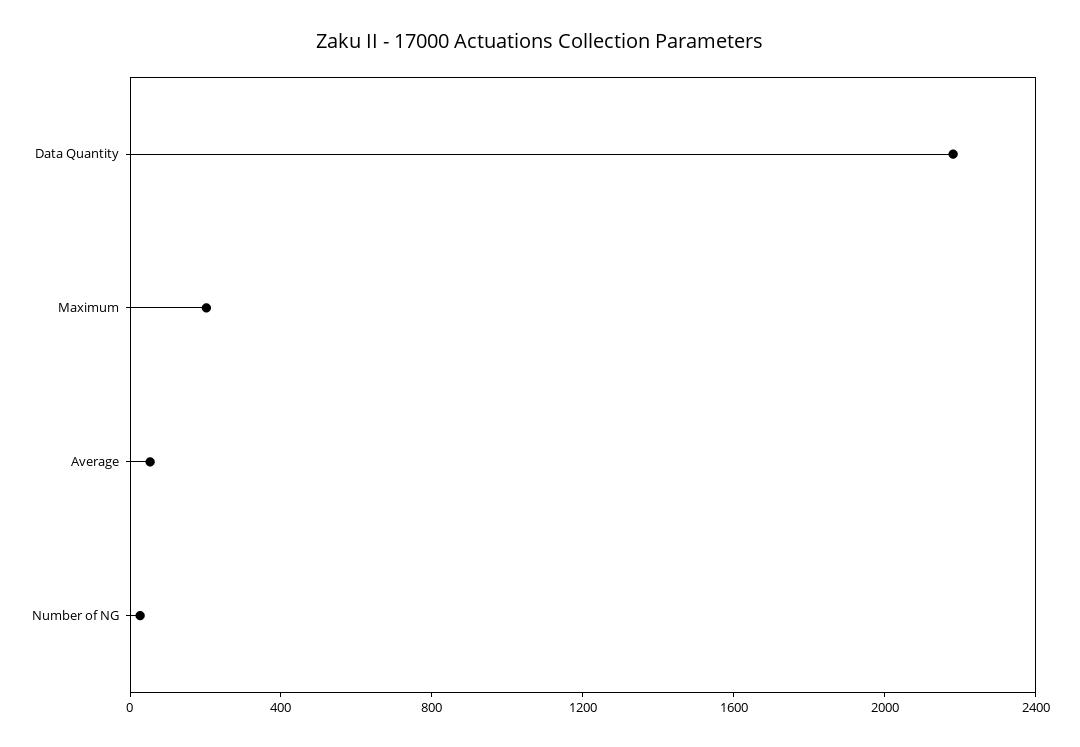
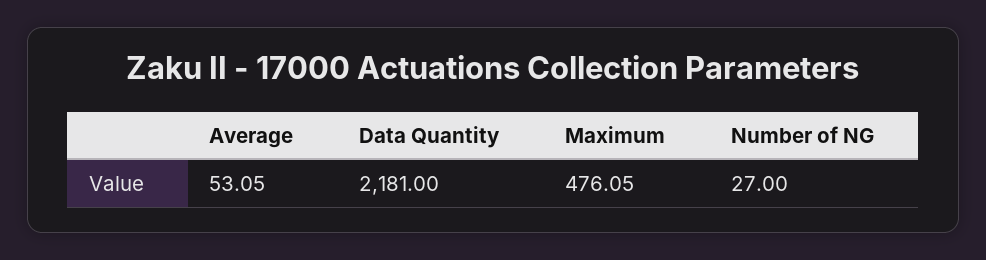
Maximum: 200 -> 476.05

